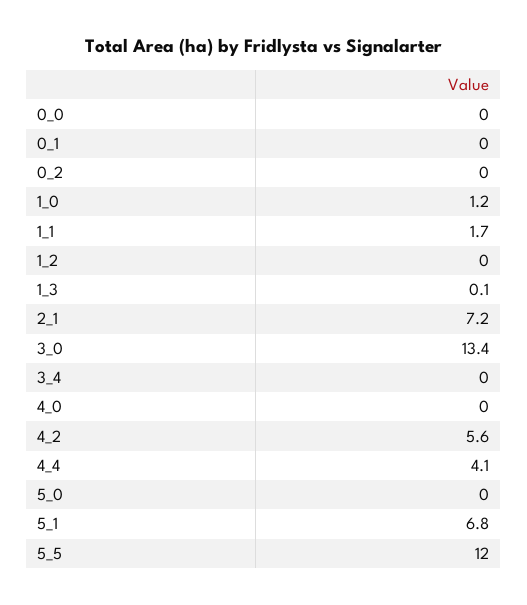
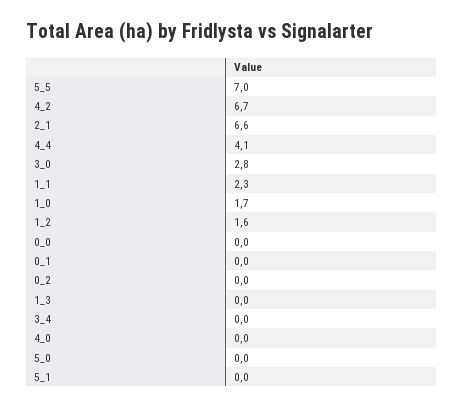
1_0: 1.2 -> 1.7
1_1: 1.7 -> 2.3
1_2: 0 -> 1.6
1_3: 0.1 -> 0
2_1: 7.2 -> 6.6
3_0: 13.4 -> 2.8
4_2: 5.6 -> 6.7
5_1: 6.8 -> 0
5_5: 12 -> 7

